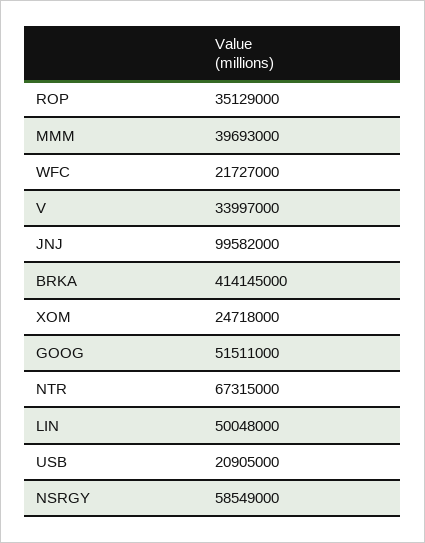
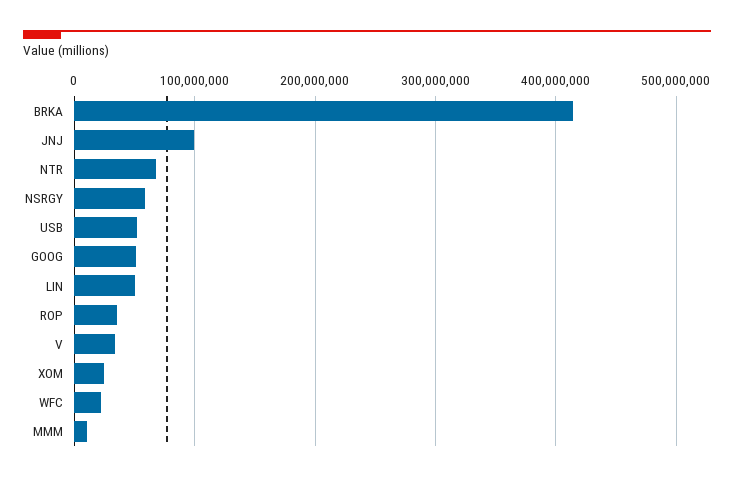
MMM: 39693000 -> 10000000
USB: 20905000 -> 50000000

